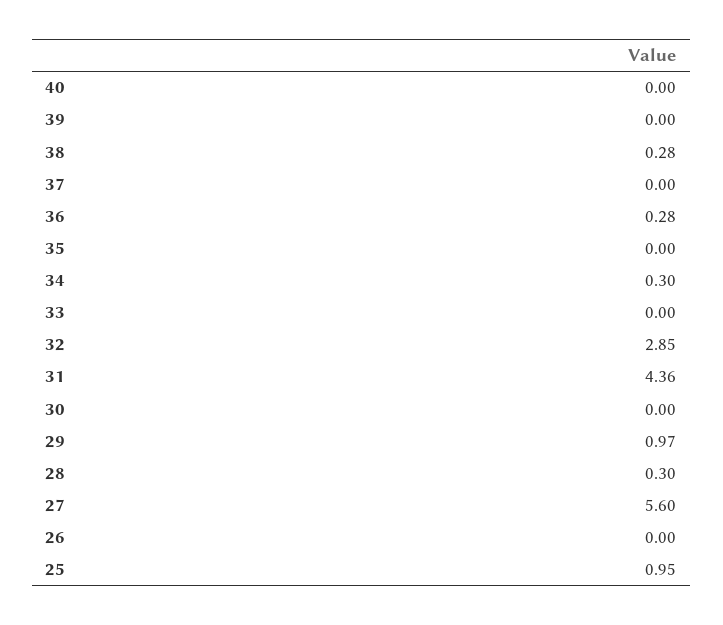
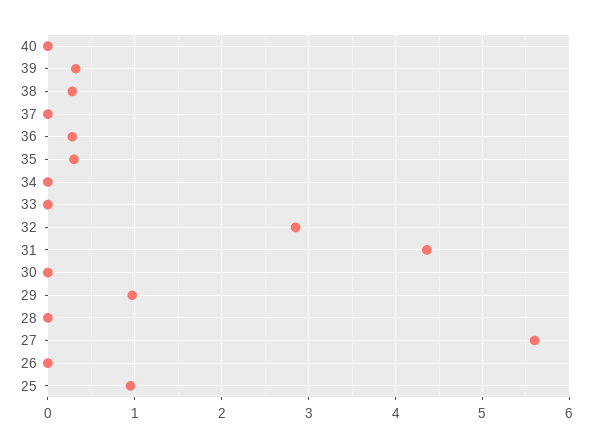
39: 0 -> 0.3
35: 0 -> 0.3
34: 0.3 -> 0
28: 0.3 -> 0

